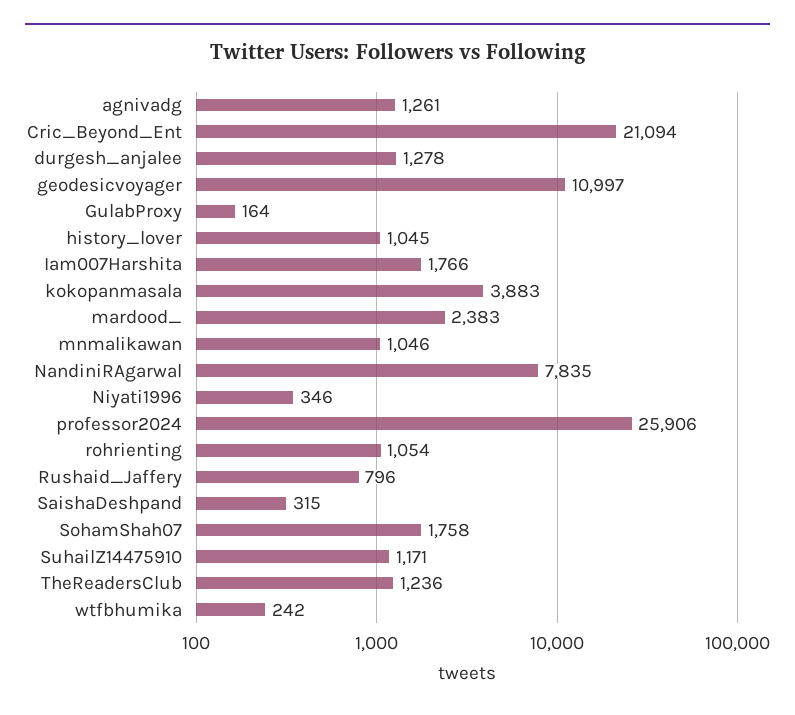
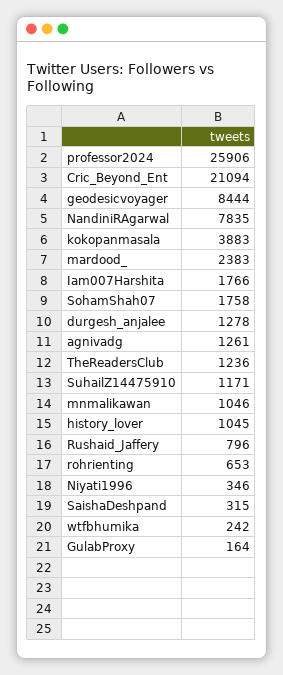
geodesicvoyager: 10997 -> 8444
rohrienting: 1054 -> 653

